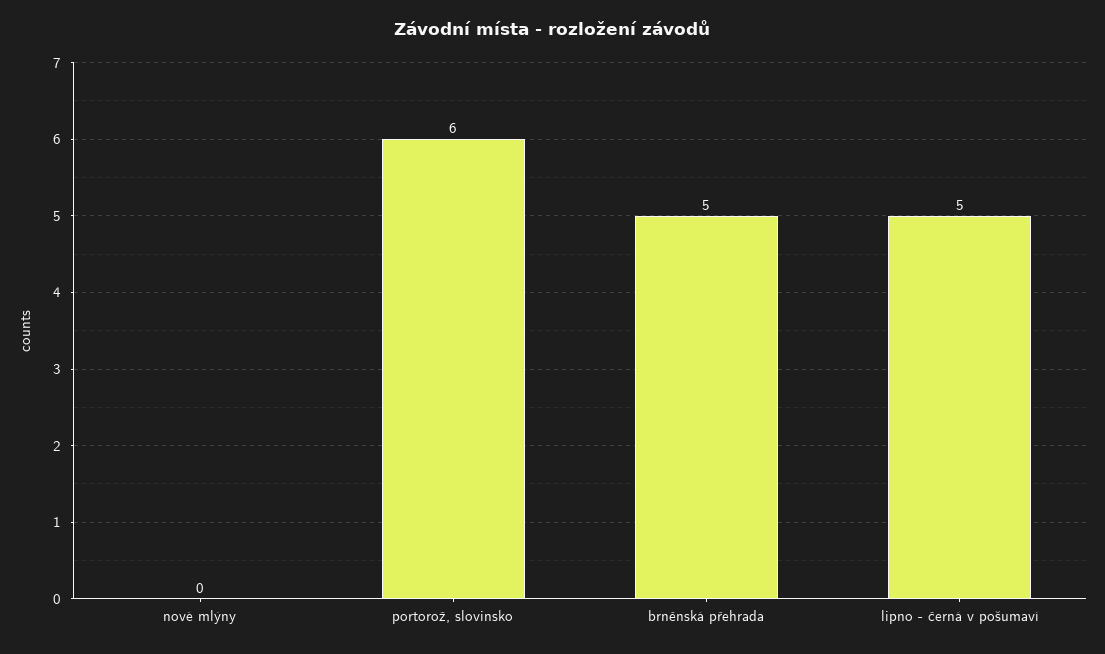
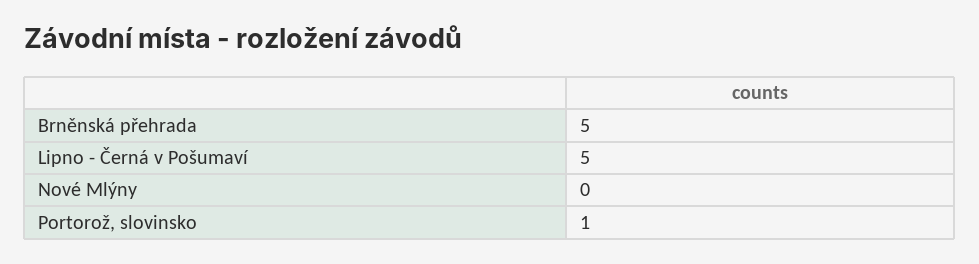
portorož, slovinsko: 6 -> 1

